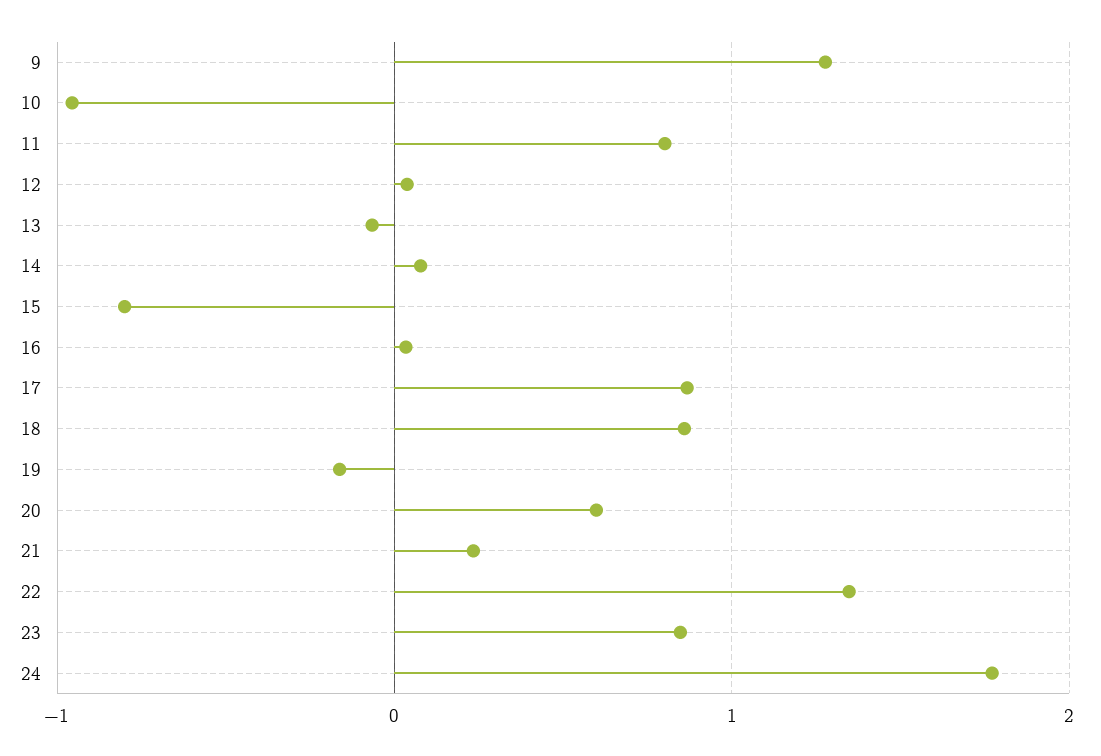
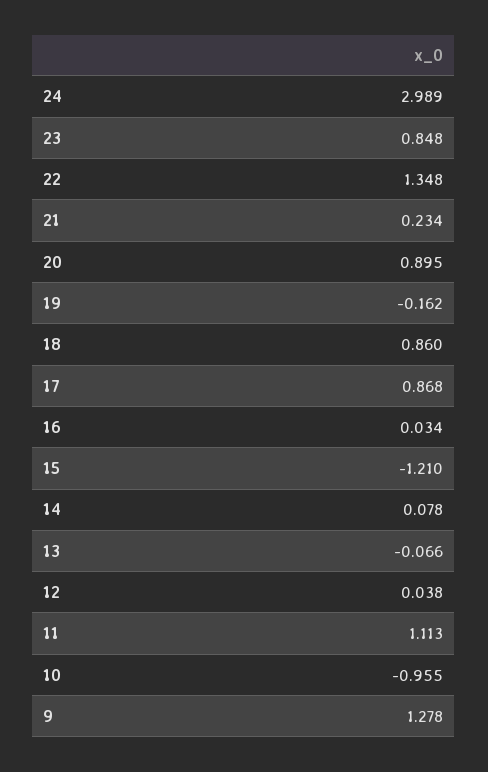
11: 0.8 -> 1.113
15: -0.8 -> -1.21
20: 0.6 -> 0.895
24: 1.8 -> 2.989

